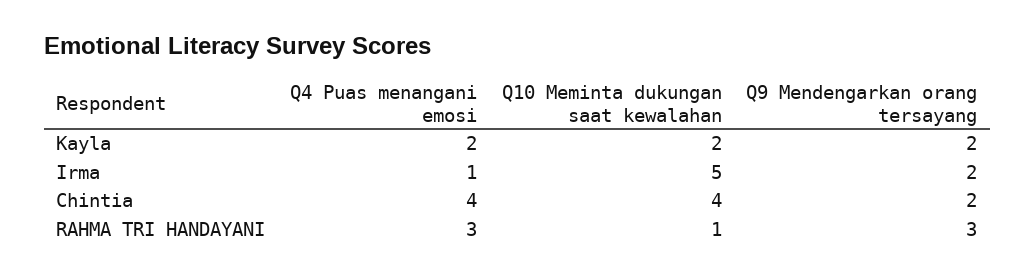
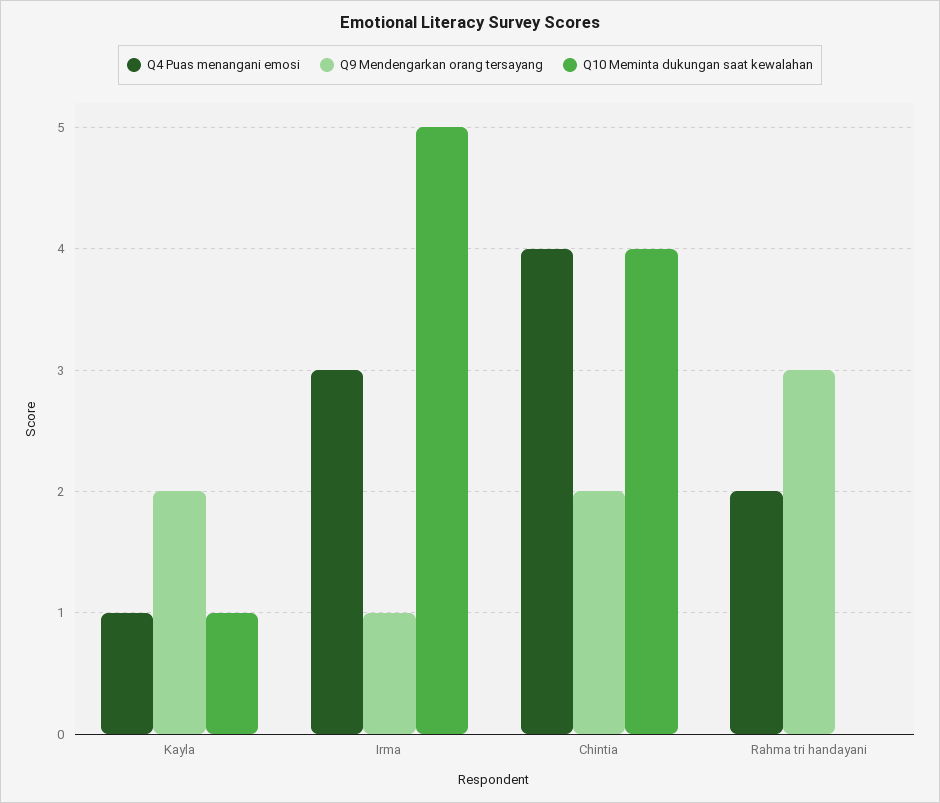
Q4 Puas menangani emosi, Kayla: 2 -> 1
Q10 Meminta dukungan saat kewalahan, Kayla: 2 -> 1
Q4 Puas menangani emosi, Irma: 1 -> 3
Q9 Mendengarkan orang tersayang, Irma: 2 -> 1
Q4 Puas menangani emosi, RAHMA TRI HANDAYANI: 3 -> 2
Q10 Meminta dukungan saat kewalahan, RAHMA TRI HANDAYANI: 1 -> 0

